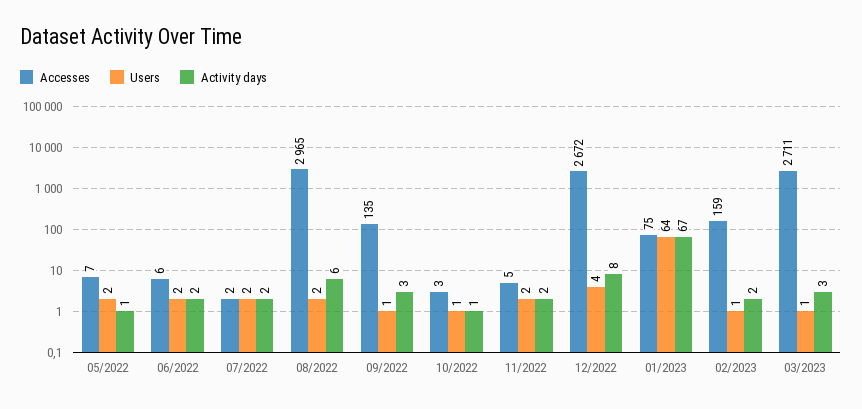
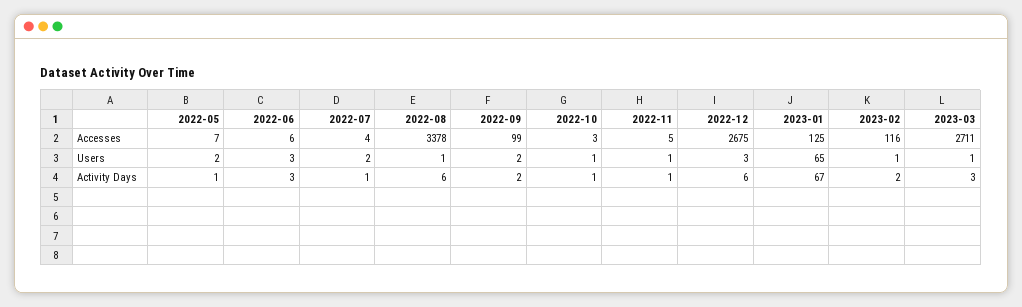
Users, 06/2022: 2 -> 3
Activity days, 06/2022: 2 -> 3
Accesses, 07/2022: 2 -> 4
Activity days, 07/2022: 2 -> 1
Accesses, 08/2022: 2965 -> 3378
Users, 08/2022: 2 -> 1
Accesses, 09/2022: 135 -> 99
Users, 09/2022: 1 -> 2
Activity days, 09/2022: 3 -> 2
Users, 11/2022: 2 -> 1
Activity days, 11/2022: 2 -> 1
Accesses, 12/2022: 2672 -> 2675
Users, 12/2022: 4 -> 3
Activity days, 12/2022: 8 -> 6
Accesses, 01/2023: 75 -> 125
Users, 01/2023: 64 -> 65
Accesses, 02/2023: 159 -> 116

